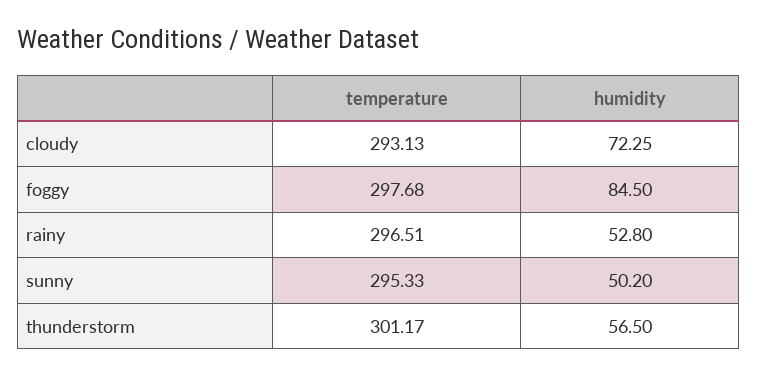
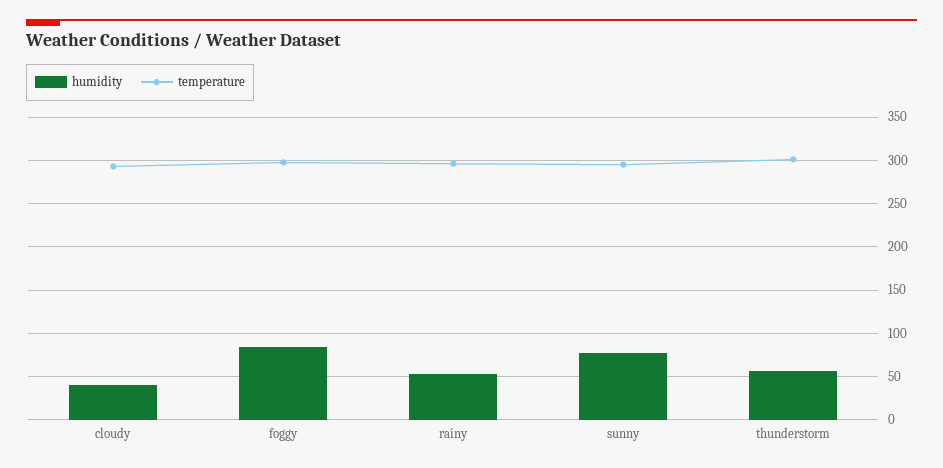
humidity, cloudy: 72.25 -> 40
humidity, sunny: 50.2 -> 80

